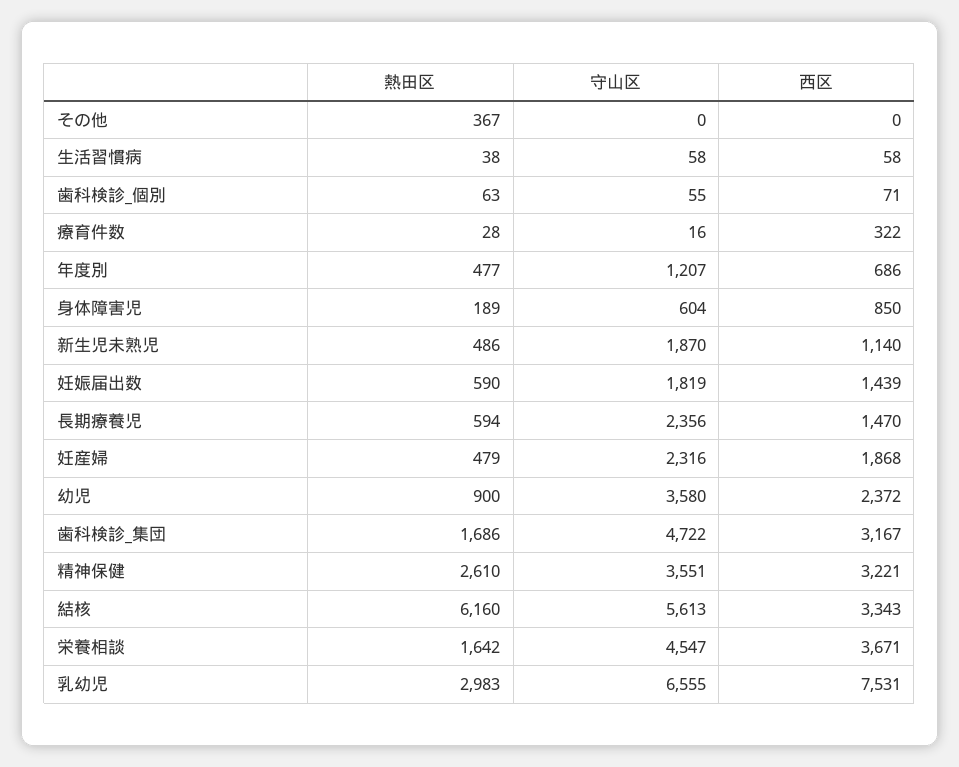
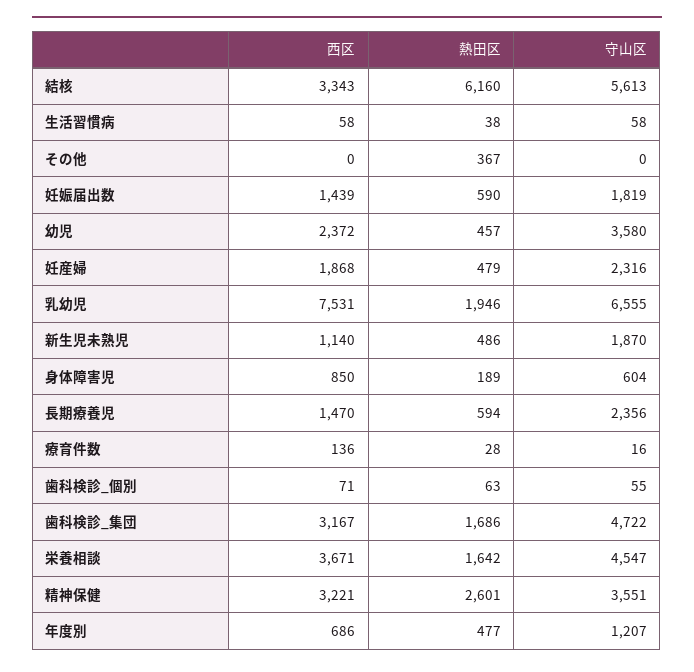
西区, 療育件数: 322 -> 136
熱田区, 幼児: 900 -> 457
熱田区, 精神保健: 2610 -> 2601
熱田区, 乳幼児: 2983 -> 1946

